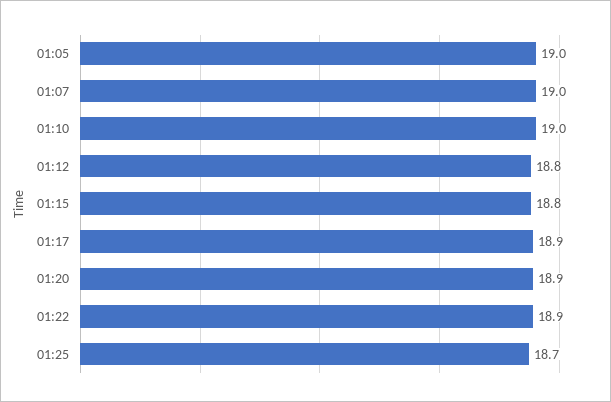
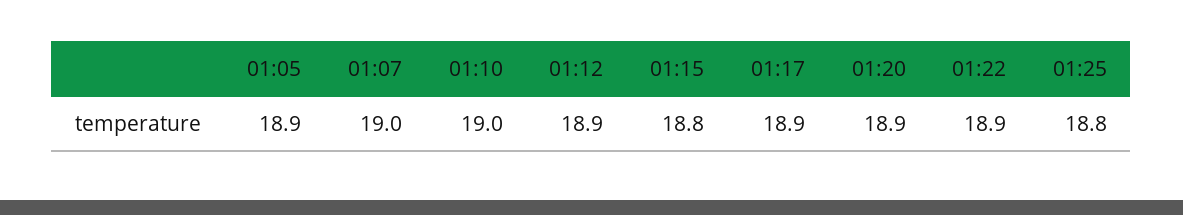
01:05: 19 -> 18.9
01:12: 18.8 -> 18.9
01:25: 18.7 -> 18.8

